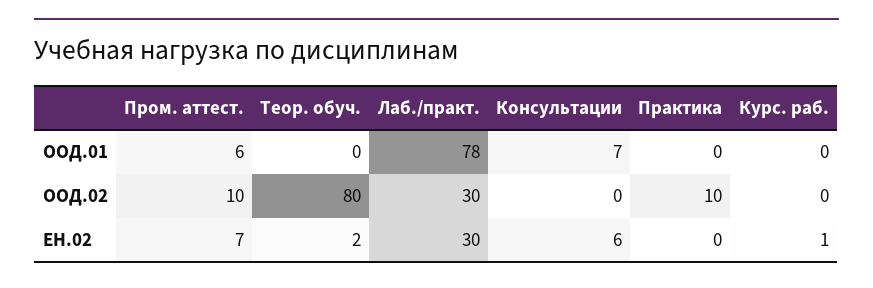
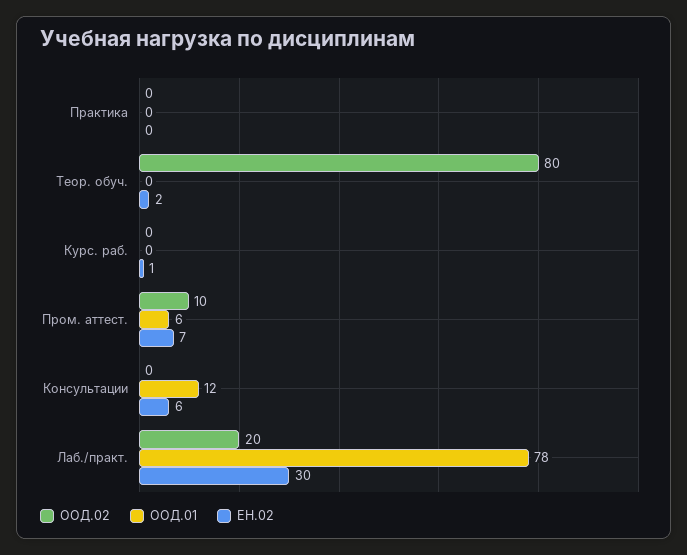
ООД.01, Консультации: 7 -> 12
ООД.02, Лаб./практ.: 30 -> 20
ООД.02, Практика: 10 -> 0

